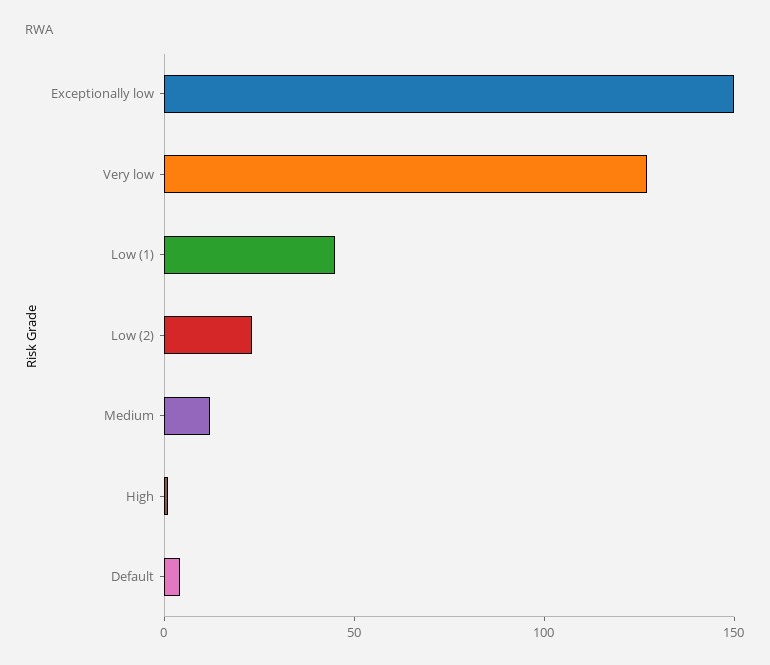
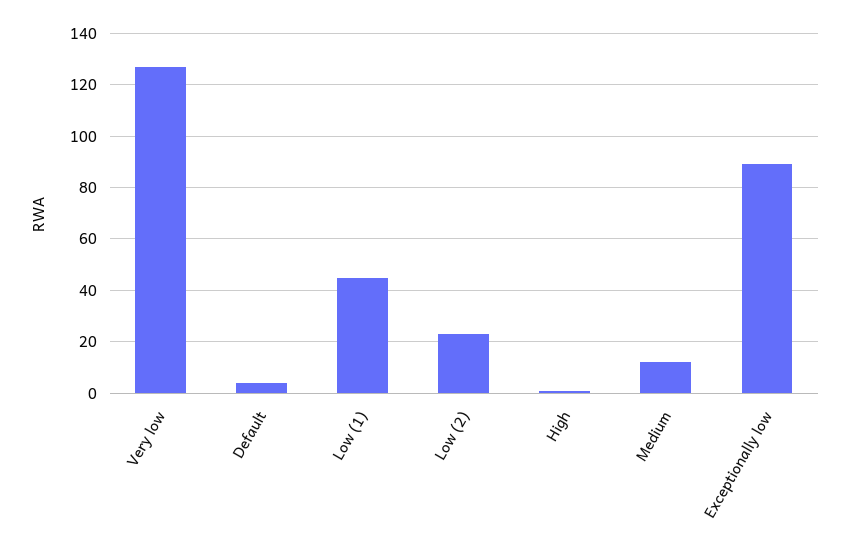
Exceptionally low: 150 -> 90

